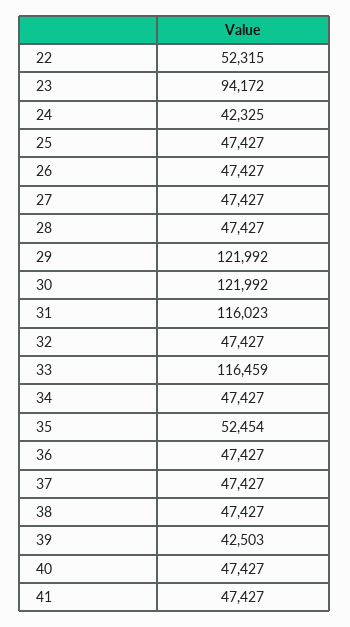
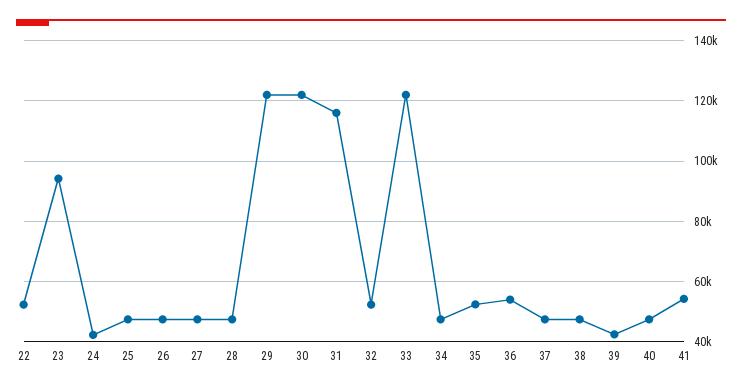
32: 47427 -> 52000
33: 116459 -> 122000
36: 47427 -> 54000
41: 47427 -> 54000

